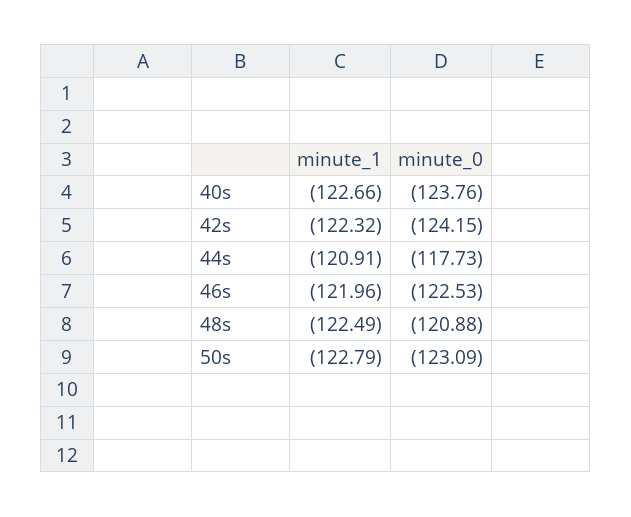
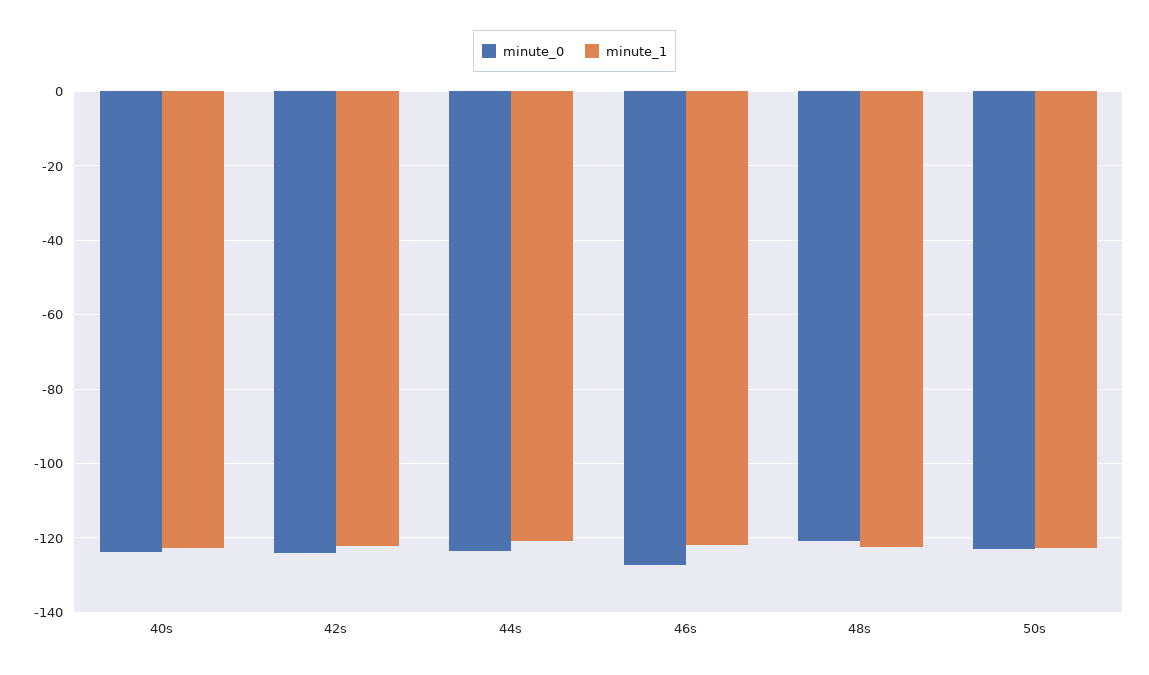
minute_0, 44s: -117.73 -> -124
minute_0, 46s: -122.53 -> -128

